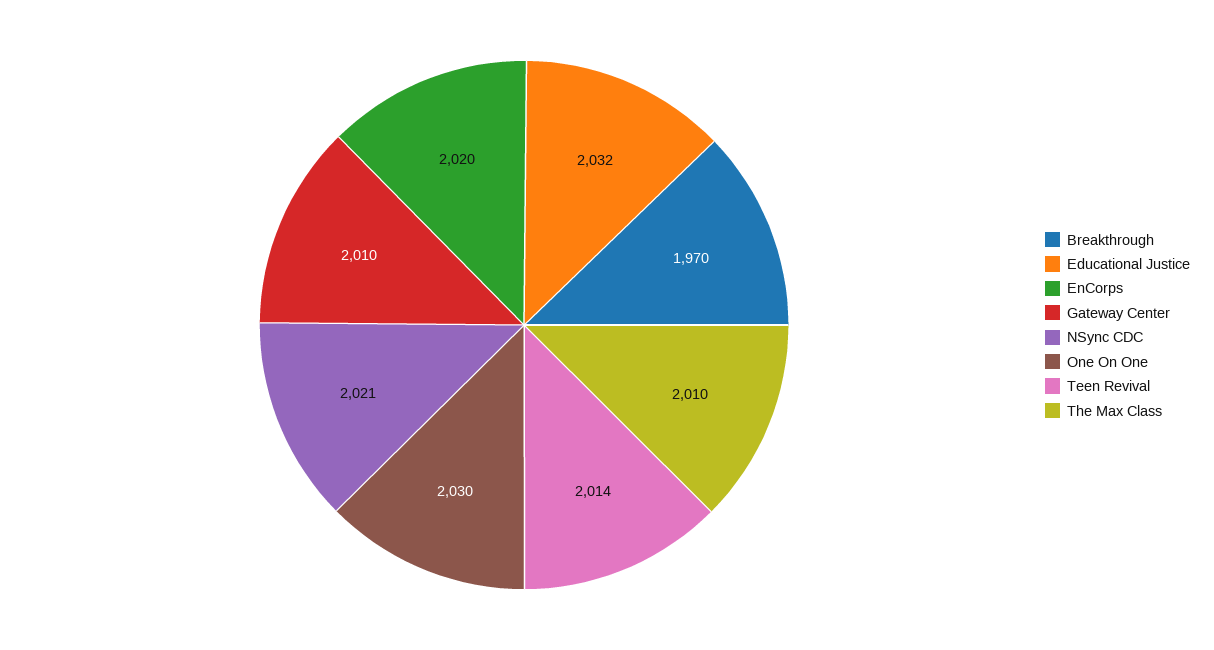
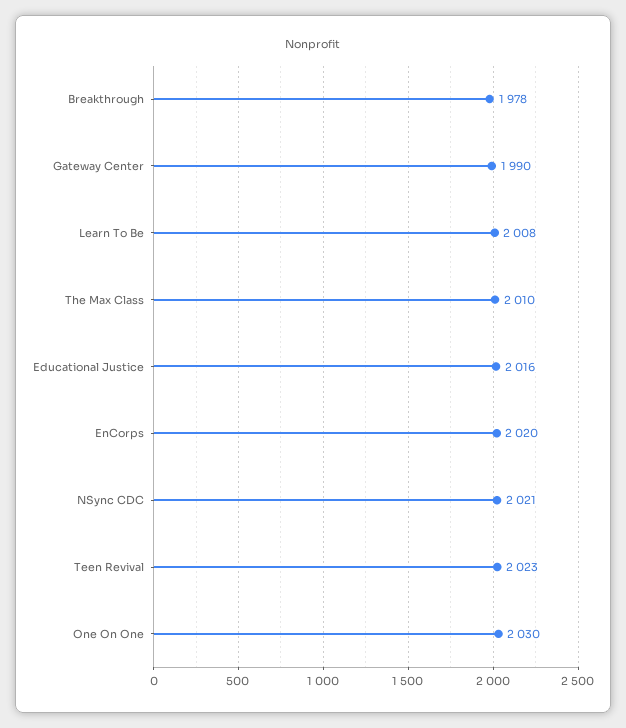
Breakthrough: 1970 -> 1978
Educational Justice: 2032 -> 2016
Gateway Center: 2010 -> 1990
Teen Revival: 2014 -> 2023
Learn To Be: none -> 2008

